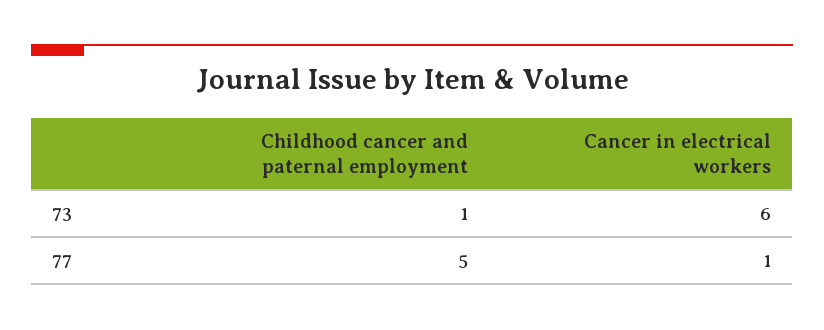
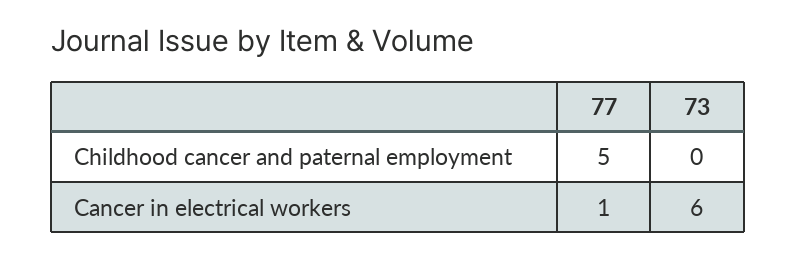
Childhood cancer and paternal employment, 73: 1 -> 0

